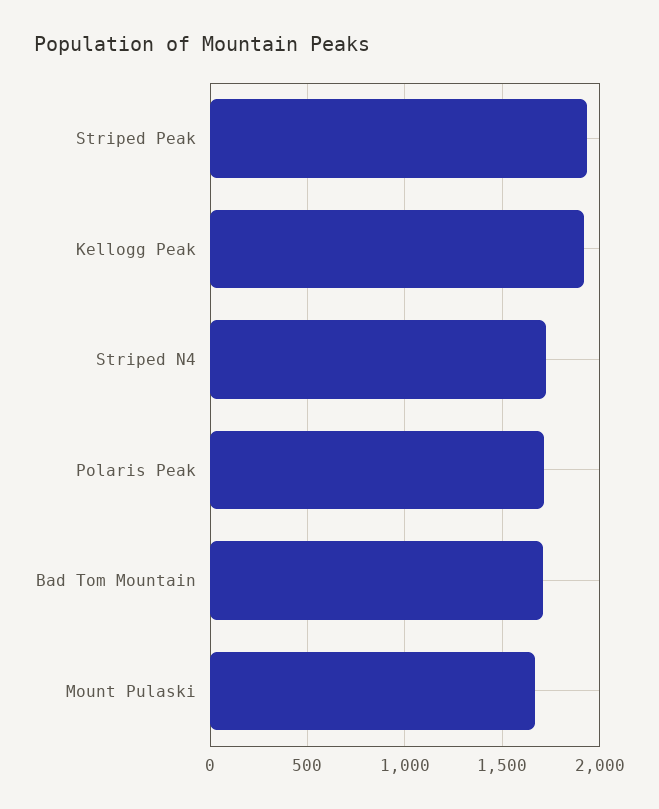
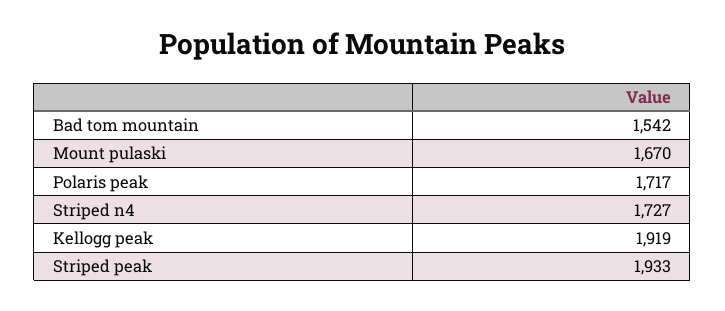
Bad Tom Mountain: 1700 -> 1542

